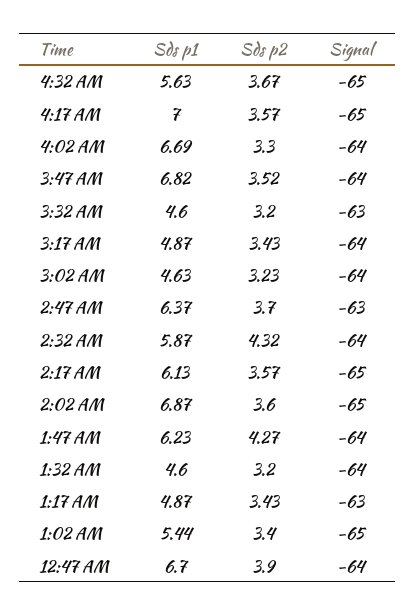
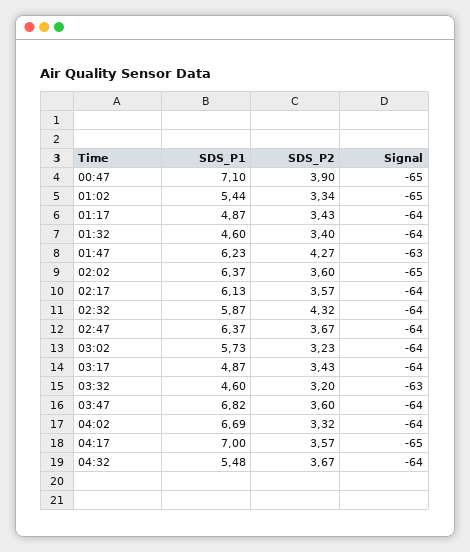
Sds p1, 4:32 AM: 5.63 -> 5.48
Signal, 4:32 AM: -65 -> -64
Sds p2, 4:02 AM: 3.3 -> 3.32
Sds p2, 3:47 AM: 3.52 -> 3.6
Sds p1, 3:02 AM: 4.63 -> 5.73
Sds p2, 2:47 AM: 3.7 -> 3.67
Signal, 2:47 AM: -63 -> -64
Signal, 2:17 AM: -65 -> -64
Sds p1, 2:02 AM: 6.87 -> 6.37
Signal, 1:47 AM: -64 -> -63
Sds p2, 1:32 AM: 3.2 -> 3.4
Signal, 1:17 AM: -63 -> -64
Sds p2, 1:02 AM: 3.4 -> 3.34
Sds p1, 12:47 AM: 6.7 -> 7.1
Signal, 12:47 AM: -64 -> -65

